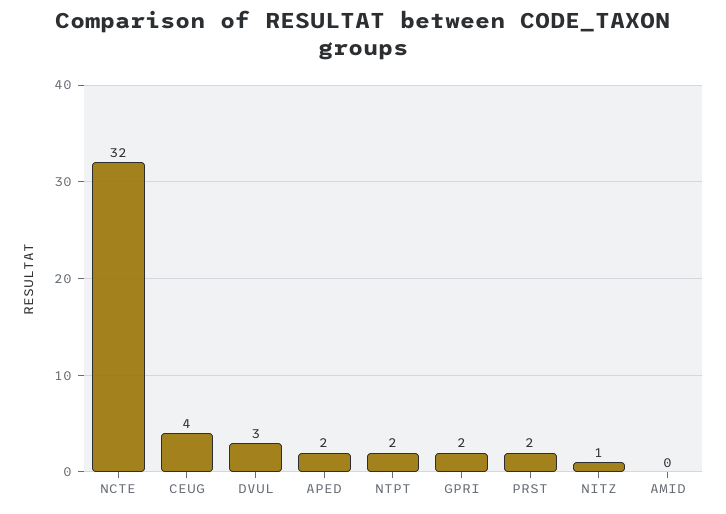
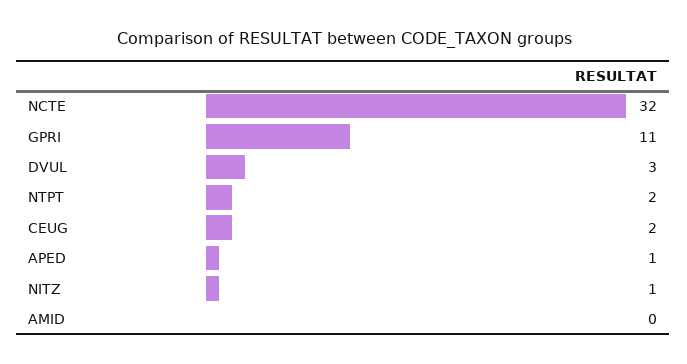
CEUG: 4 -> 2
APED: 2 -> 1
GPRI: 2 -> 11
PRST: 2 -> none

